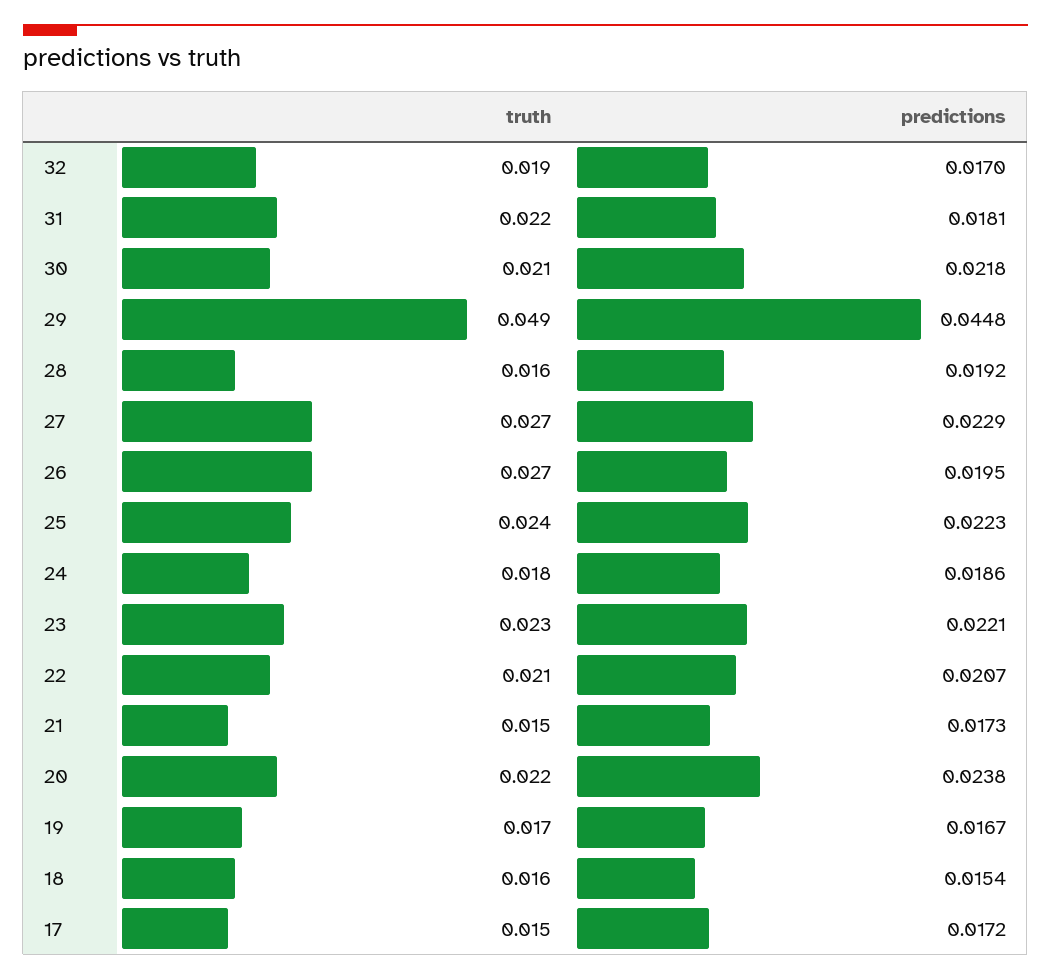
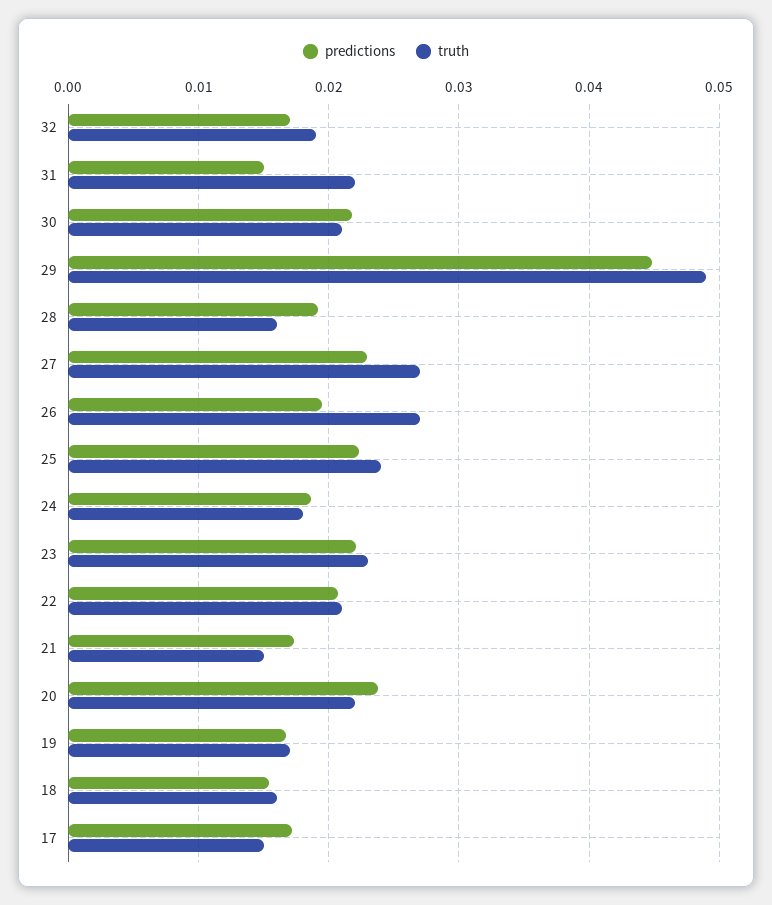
predictions, 31: 0.0181 -> 0.015

